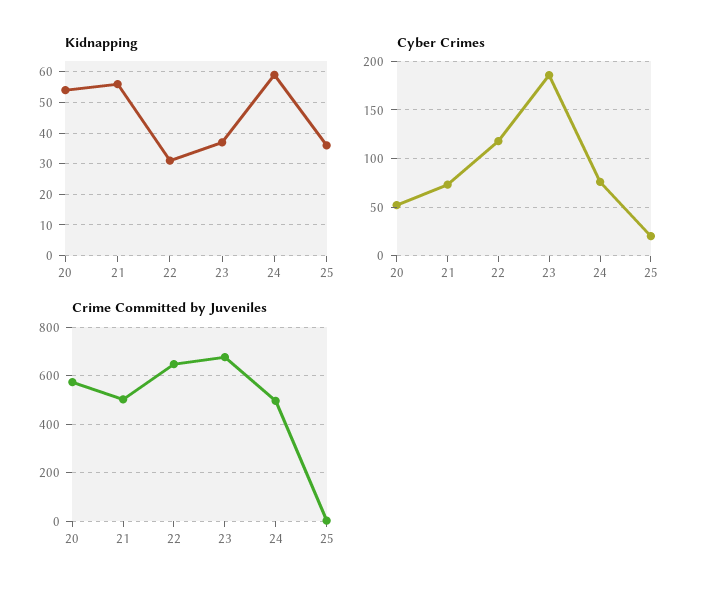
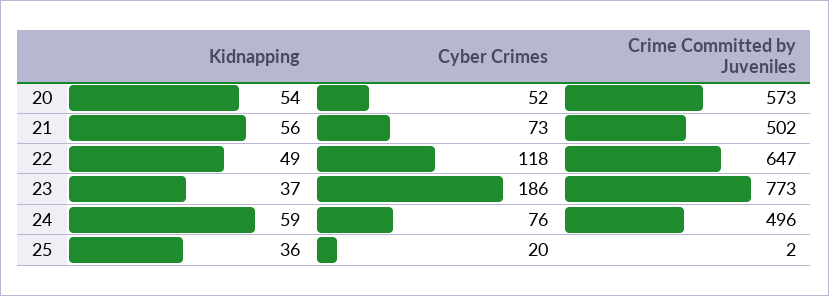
Kidnapping, 22: 30 -> 49
Crime Committed by Juveniles, 23: 675 -> 773

